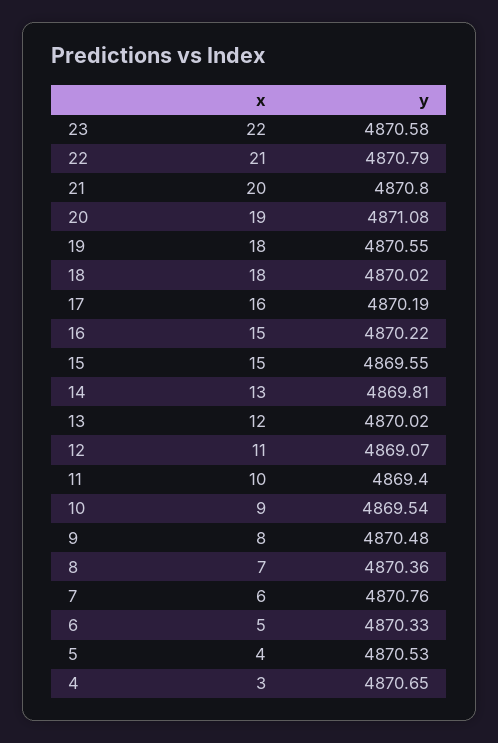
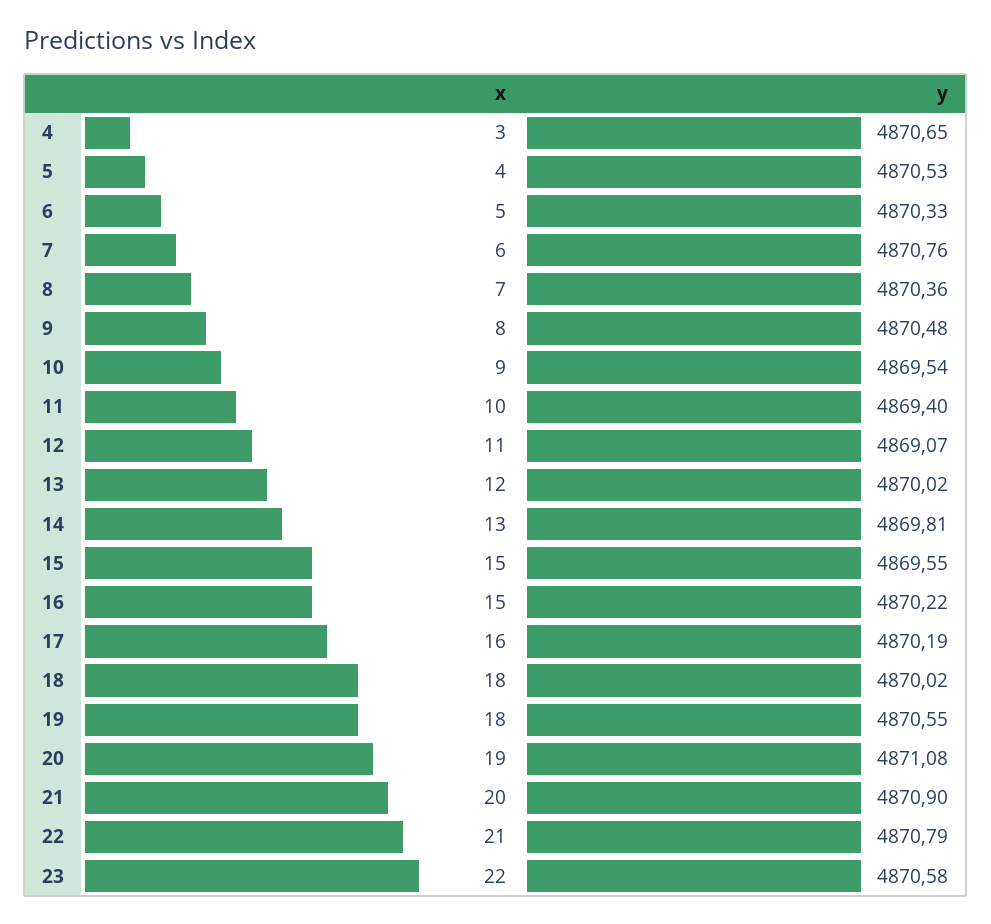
y, 21: 4870.8 -> 4870.9

